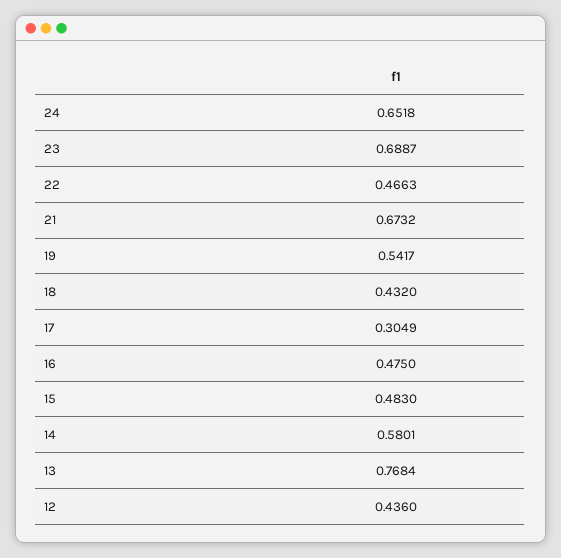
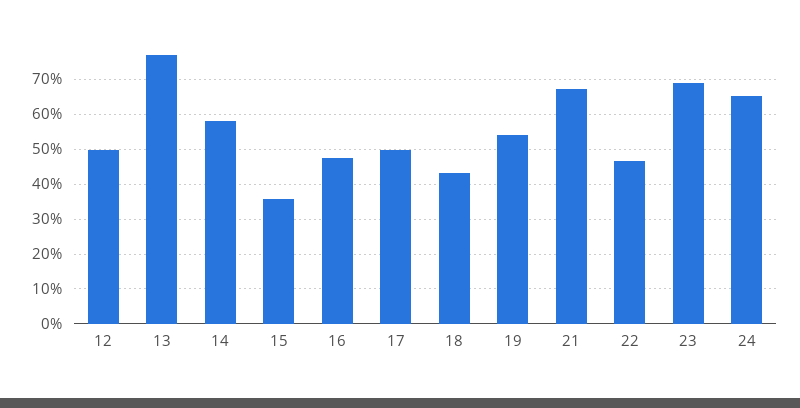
17: 0.3049 -> 0.5
15: 0.483 -> 0.36
12: 0.436 -> 0.5

